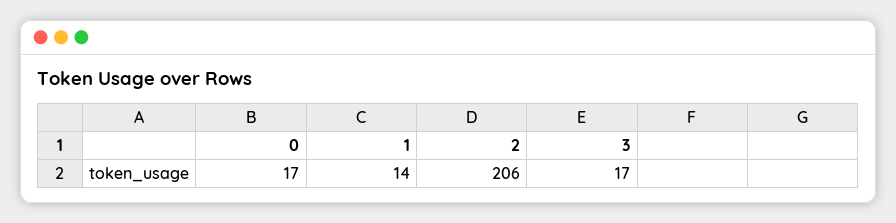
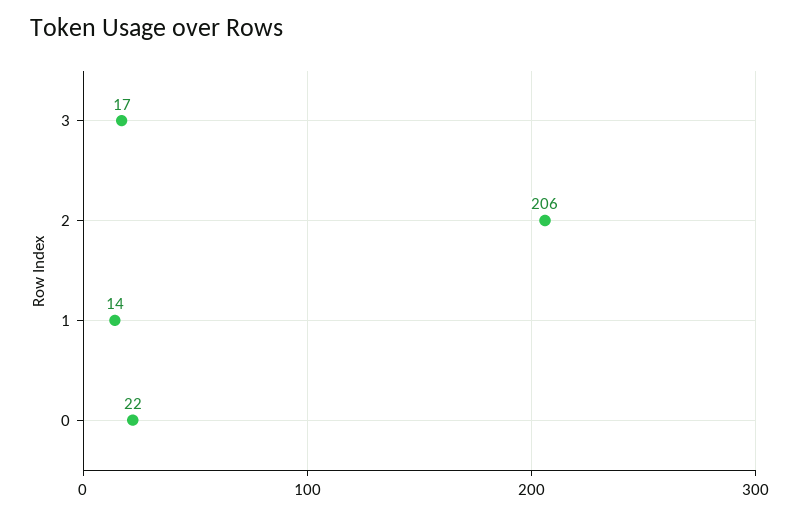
0: 17 -> 22

